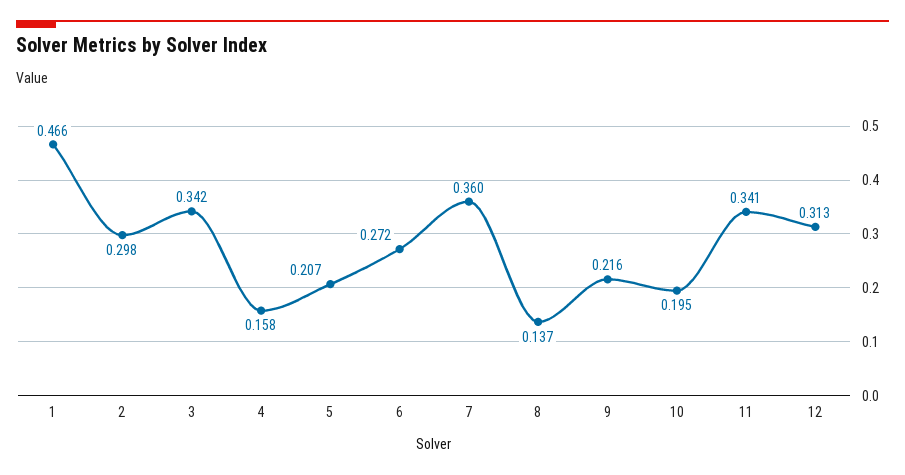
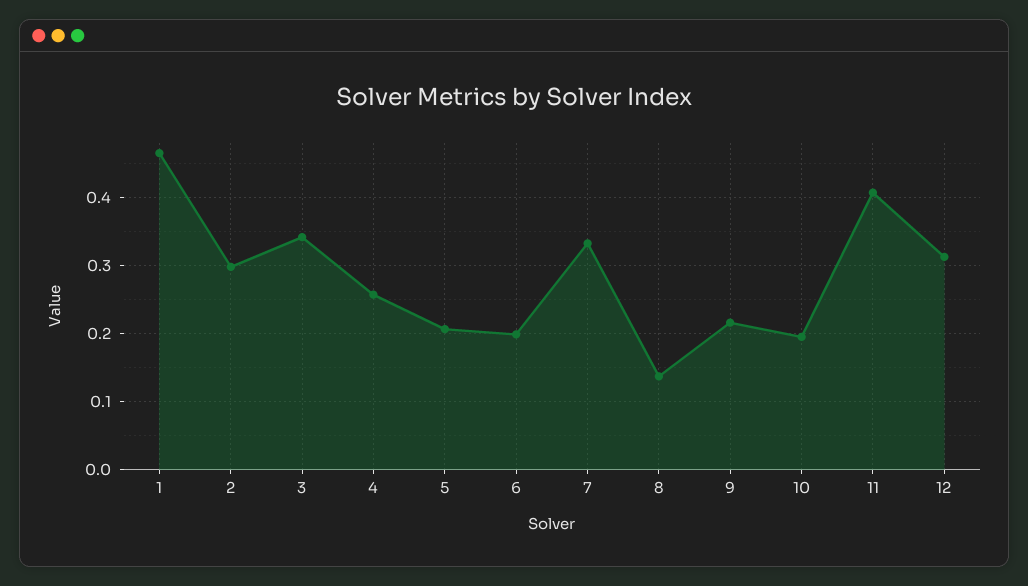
4: 0.158 -> 0.26
6: 0.272 -> 0.2
7: 0.36 -> 0.33
11: 0.341 -> 0.41

